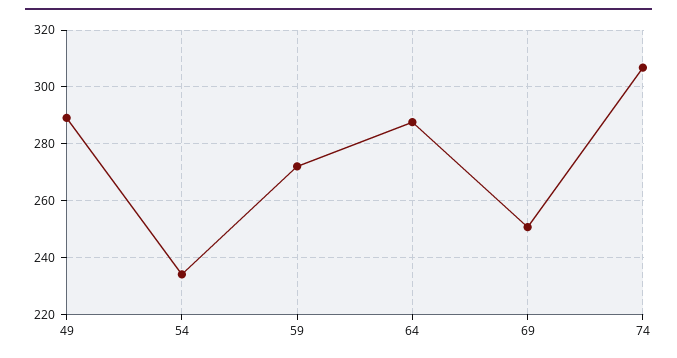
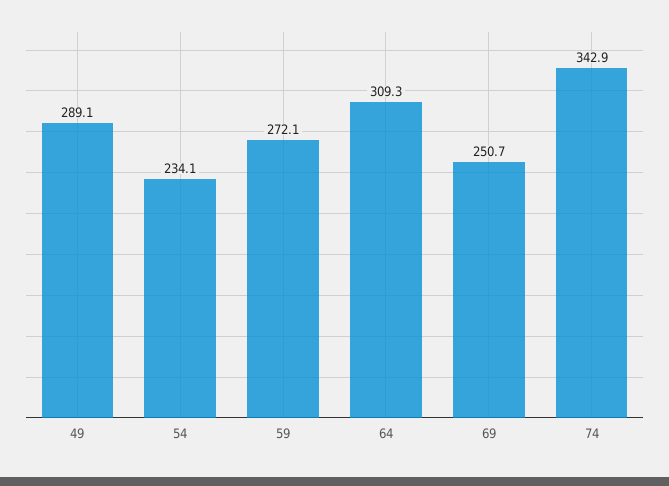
64: 287.5 -> 309.3
74: 307.5 -> 342.9

